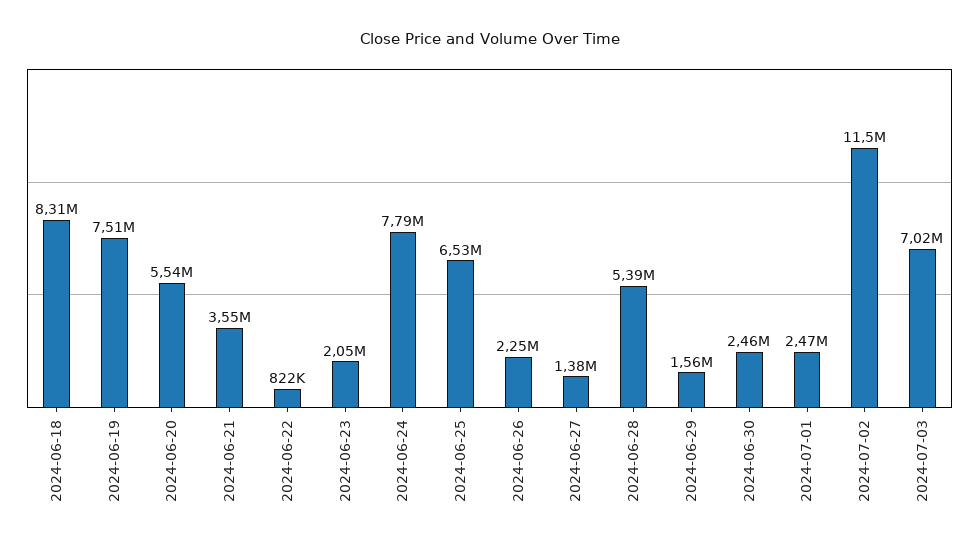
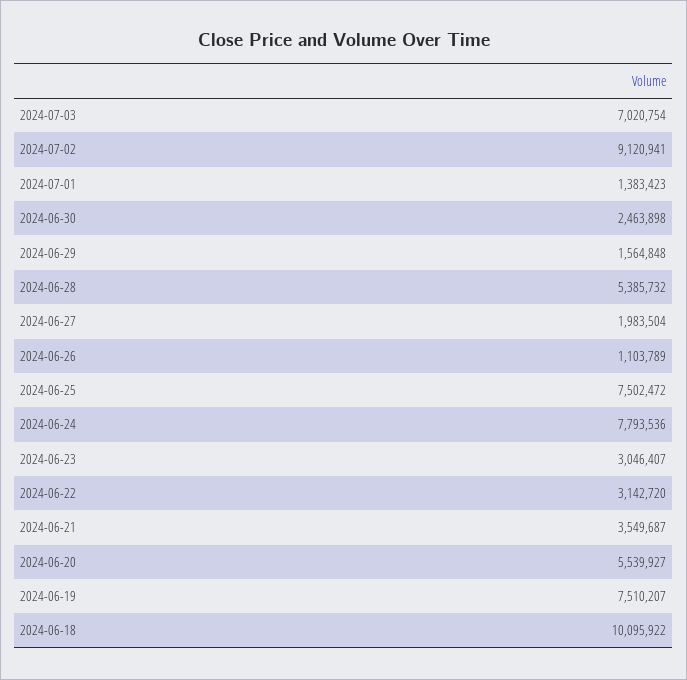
2024-06-18: 8310000 -> 10095922
2024-06-22: 822000 -> 3142720
2024-06-23: 2050000 -> 3046407
2024-06-25: 6530000 -> 7502472
2024-06-26: 2250000 -> 1103789
2024-06-27: 1380000 -> 1983504
2024-07-01: 2470000 -> 1383423
2024-07-02: 11500000 -> 9120941

